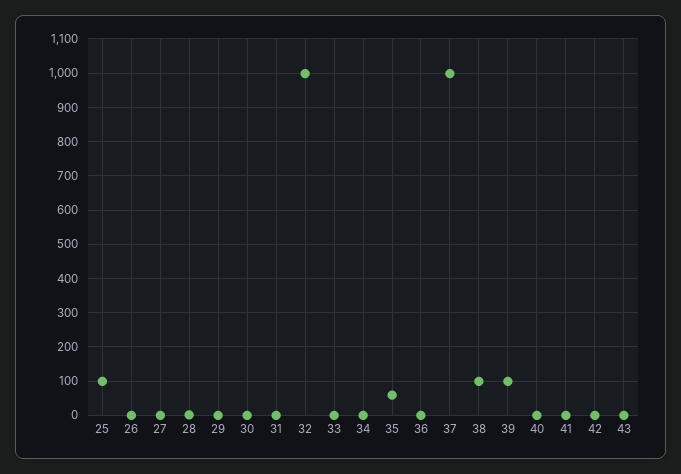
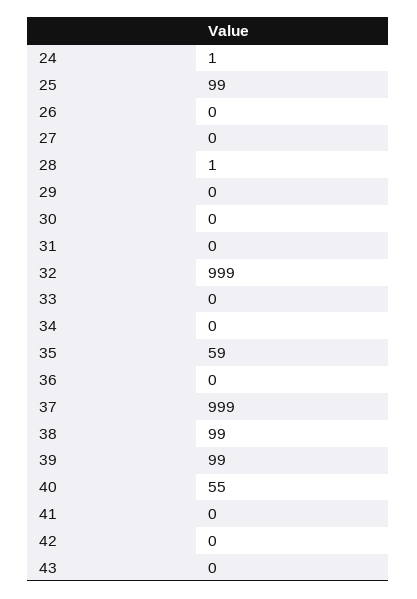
40: 0 -> 55
24: none -> 1

